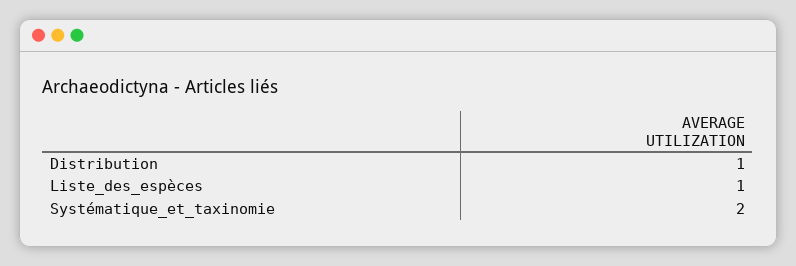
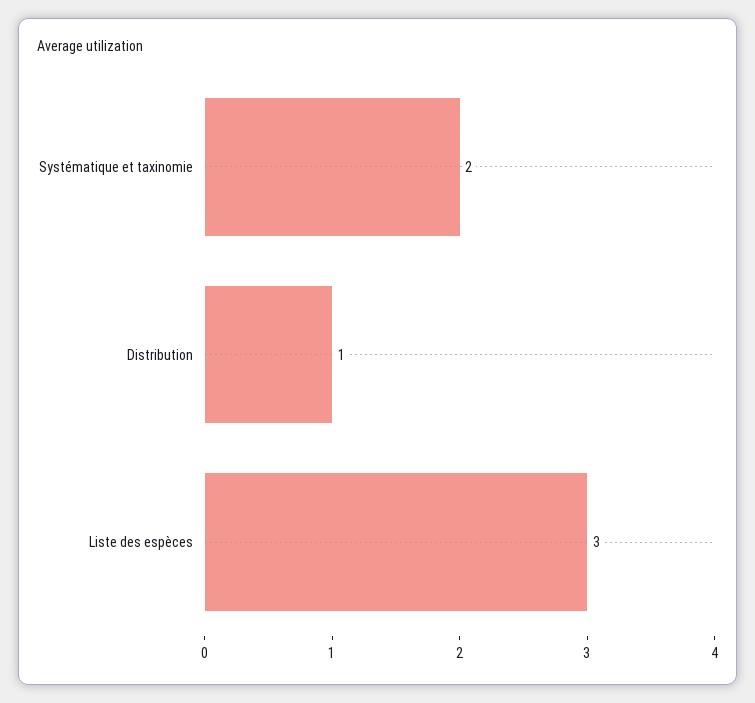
Liste_des_espèces: 1 -> 3

